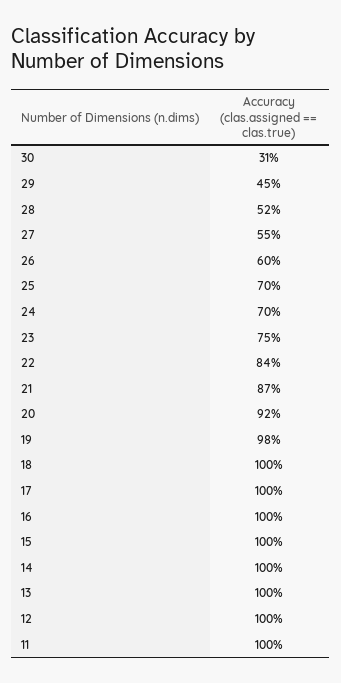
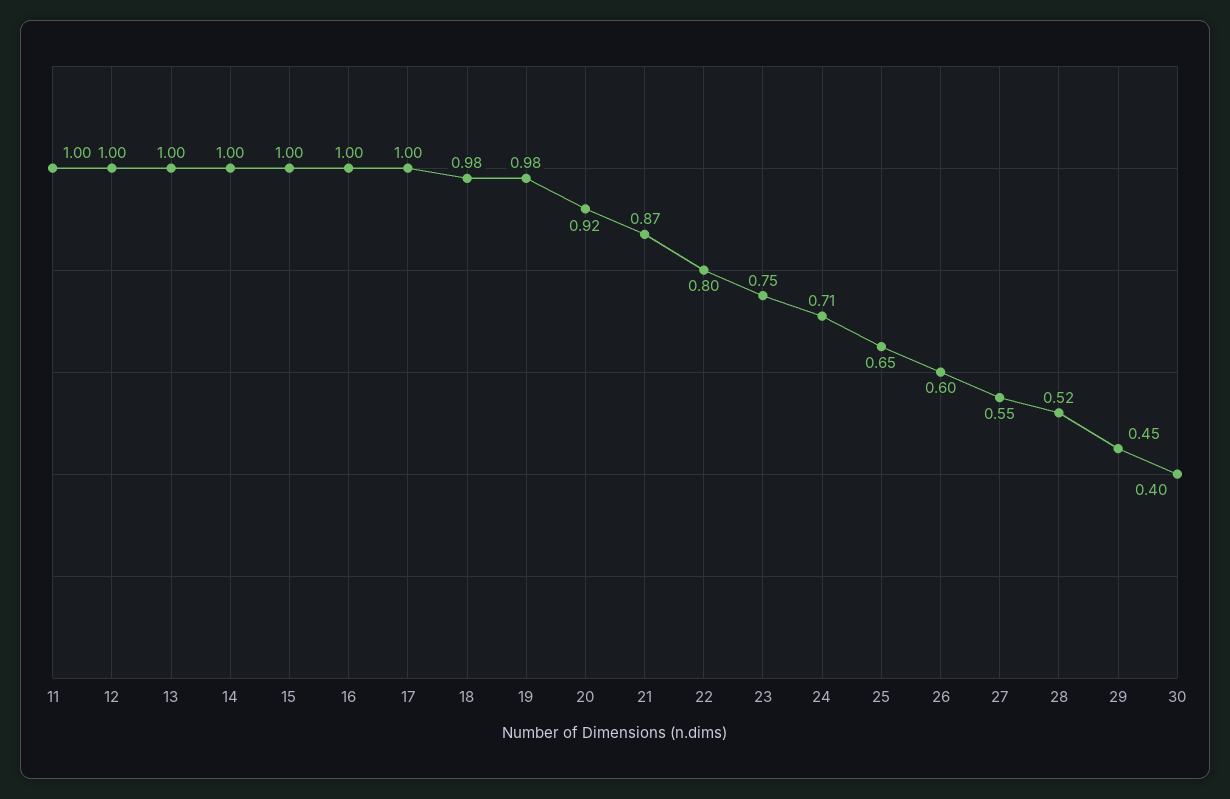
30: 0.31 -> 0.4
25: 0.7 -> 0.65
24: 0.7 -> 0.71
22: 0.84 -> 0.8
18: 1 -> 0.98

